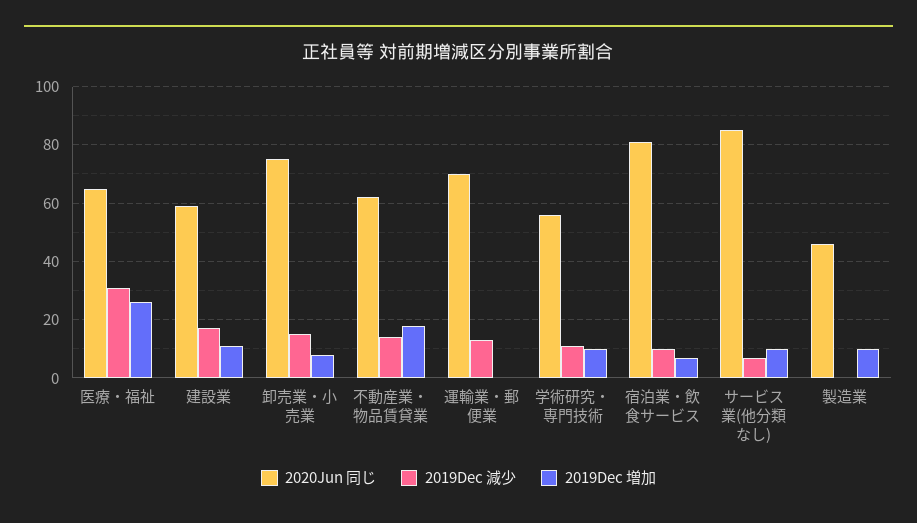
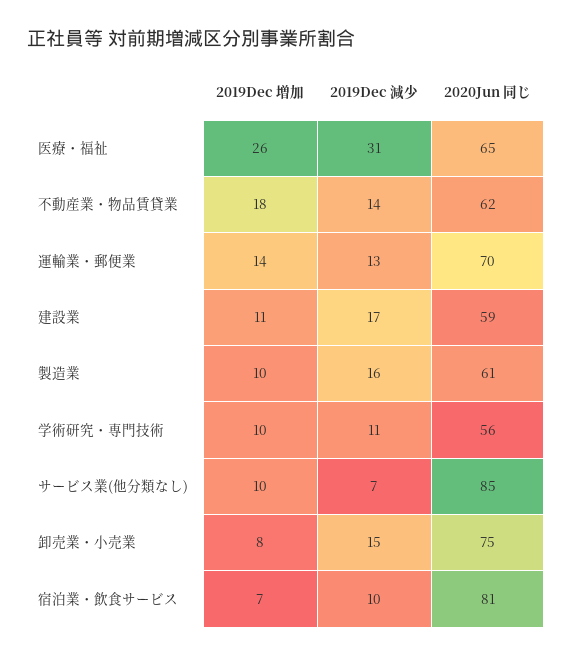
2019Dec 増加, 運輸業・郵便業: 0 -> 14
2020Jun 同じ, 製造業: 45 -> 61
2019Dec 減少, 製造業: 0 -> 16

